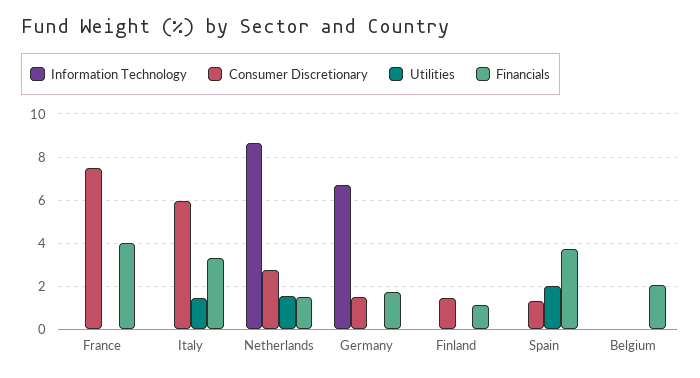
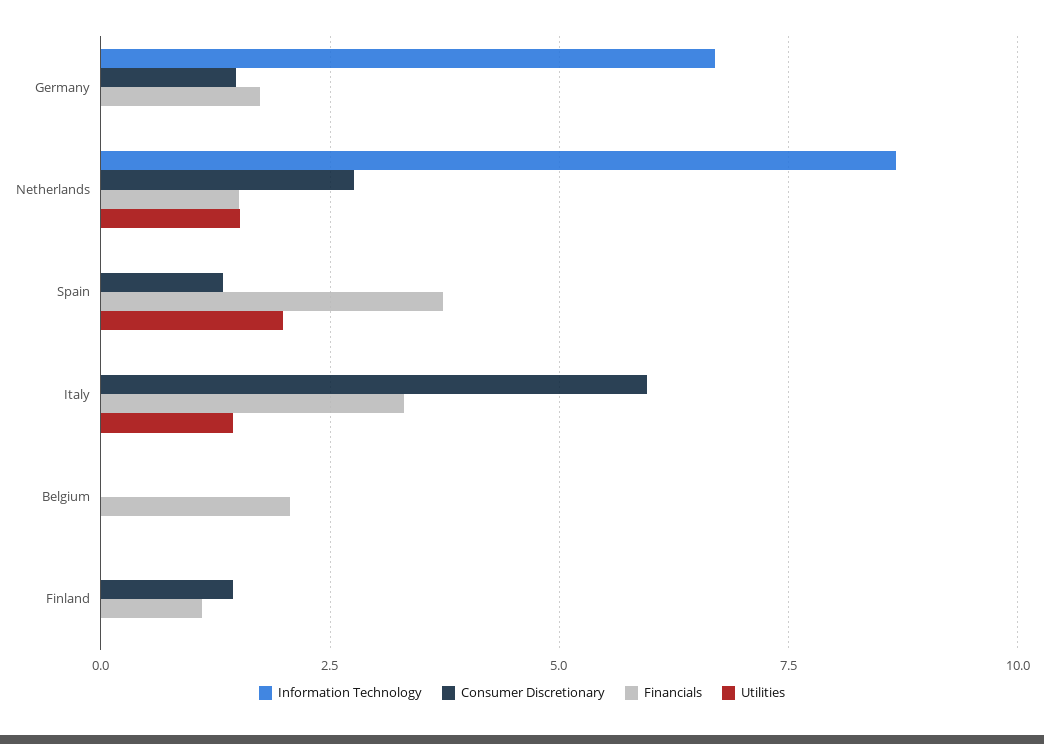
Information Technology, France: 0 -> none
Consumer Discretionary, France: 7.5 -> none
Utilities, France: 0 -> none
Financials, France: 4 -> none

